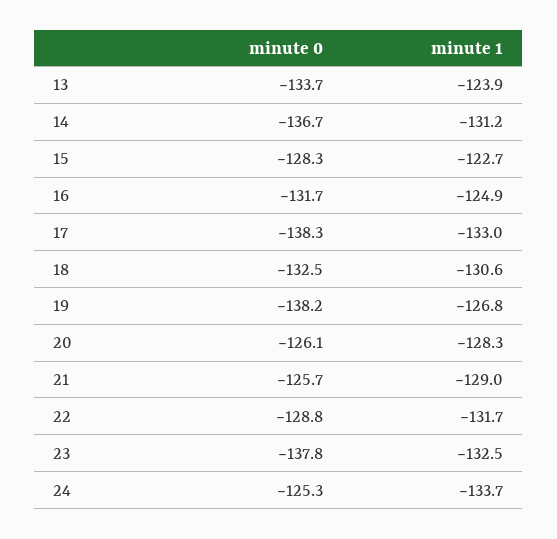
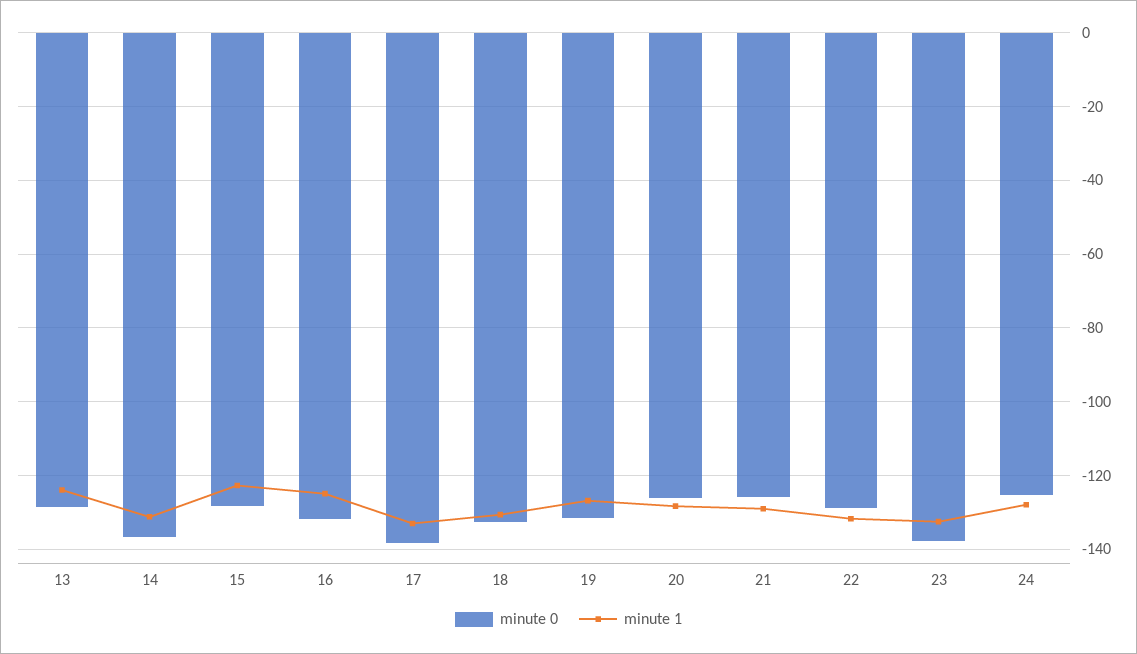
minute 0, 13: -133.7 -> -128
minute 0, 19: -138.2 -> -132
minute 1, 24: -133.7 -> -128

